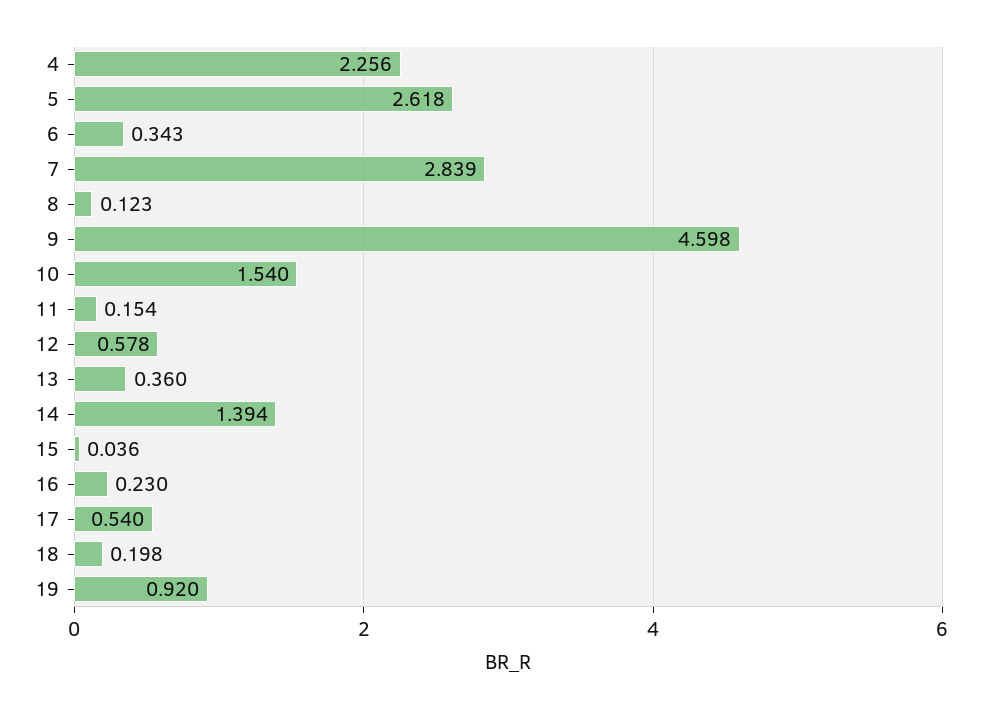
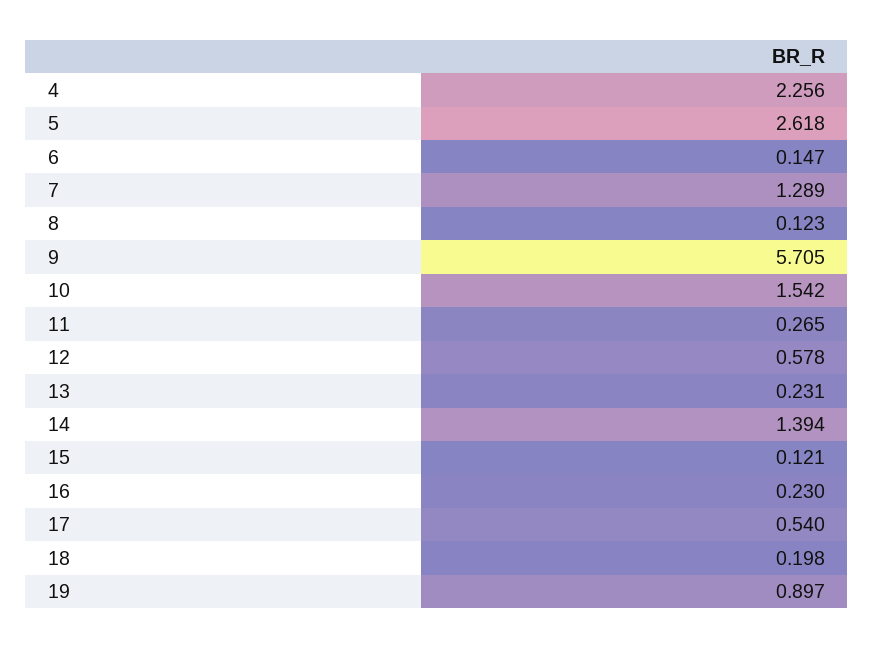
6: 0.343 -> 0.147
7: 2.839 -> 1.289
9: 4.598 -> 5.705
10: 1.54 -> 1.542
11: 0.154 -> 0.265
13: 0.36 -> 0.231
15: 0.036 -> 0.121
19: 0.92 -> 0.897

